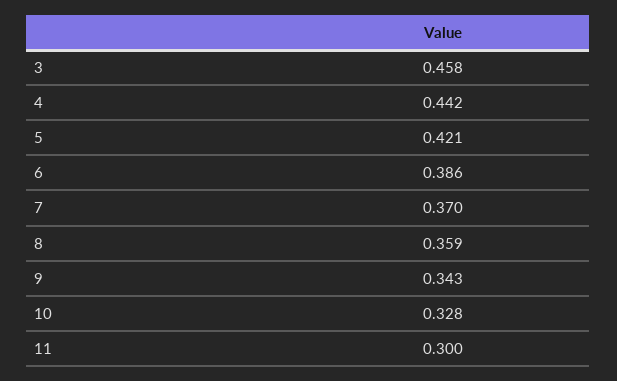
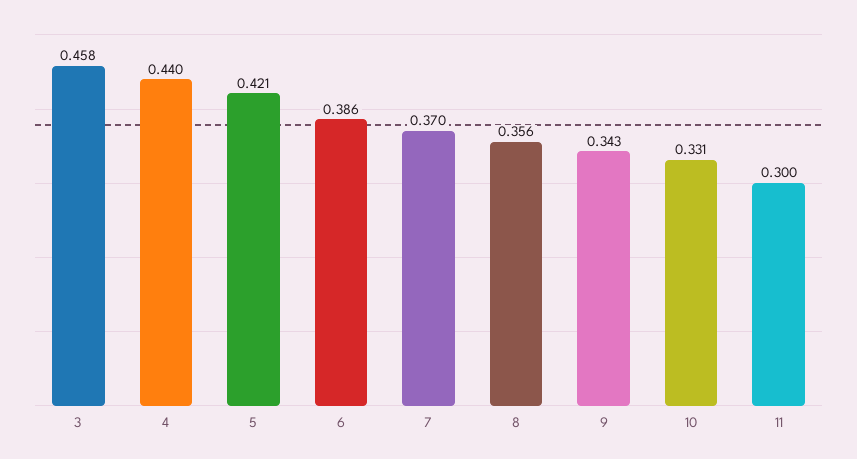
4: 0.442 -> 0.44
8: 0.359 -> 0.356
10: 0.328 -> 0.331

